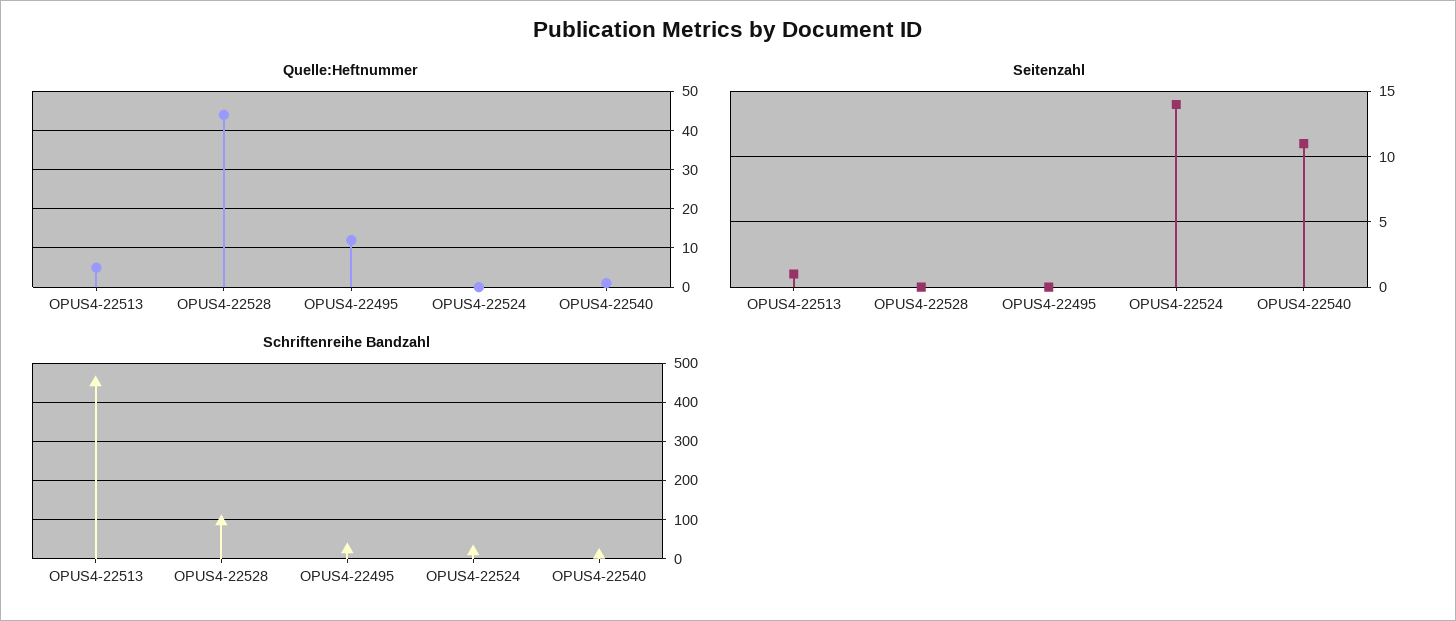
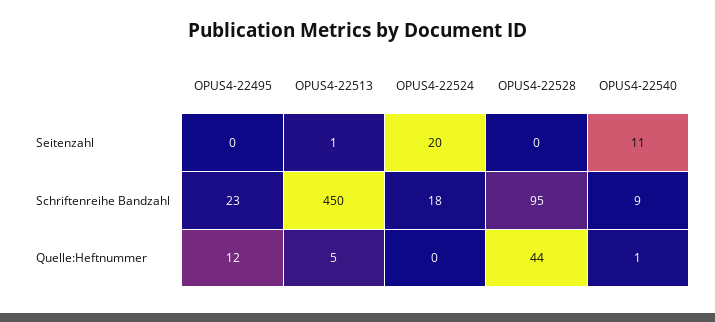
Seitenzahl, OPUS4-22524: 14 -> 20

